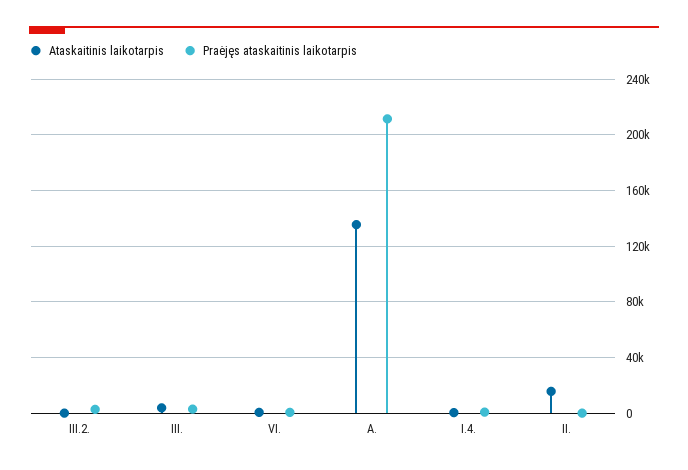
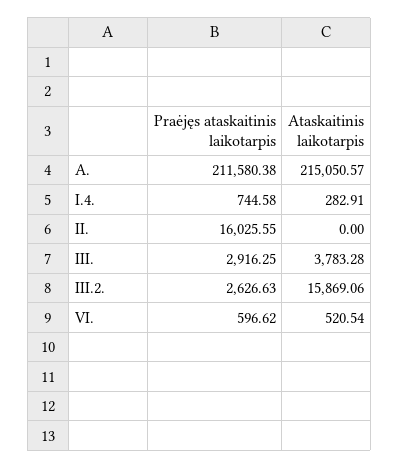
Ataskaitinis laikotarpis, III.2.: 0 -> 15869.06
Ataskaitinis laikotarpis, A.: 135000 -> 215050.57
Ataskaitinis laikotarpis, II.: 15000 -> 0
Praėjęs ataskaitinis laikotarpis, II.: 0 -> 16025.55

